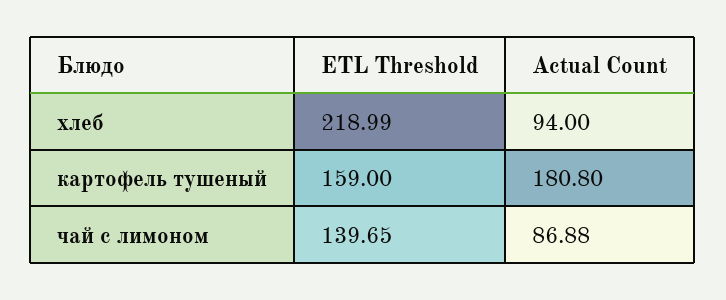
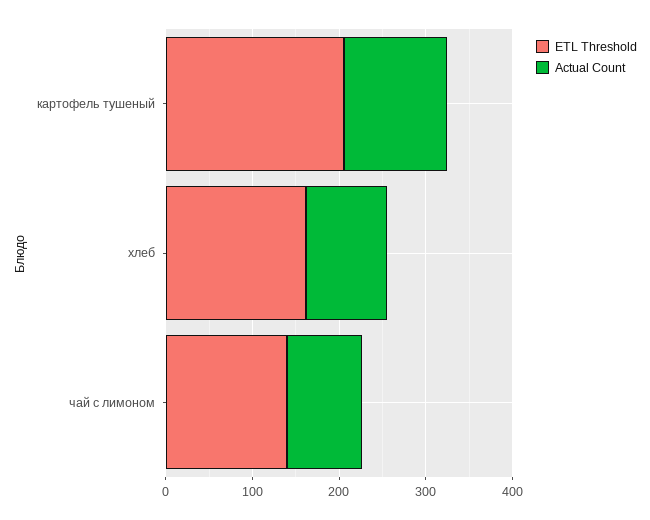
ETL Threshold, хлеб: 218.99 -> 160
ETL Threshold, картофель тушеный: 159 -> 200
Actual Count, картофель тушеный: 180.8 -> 120

